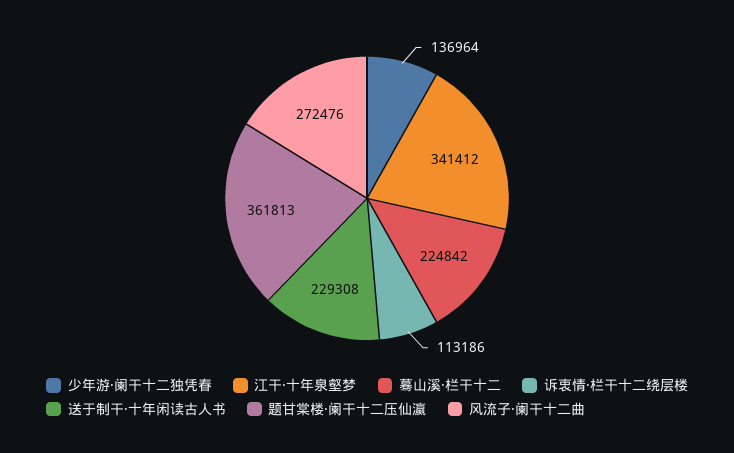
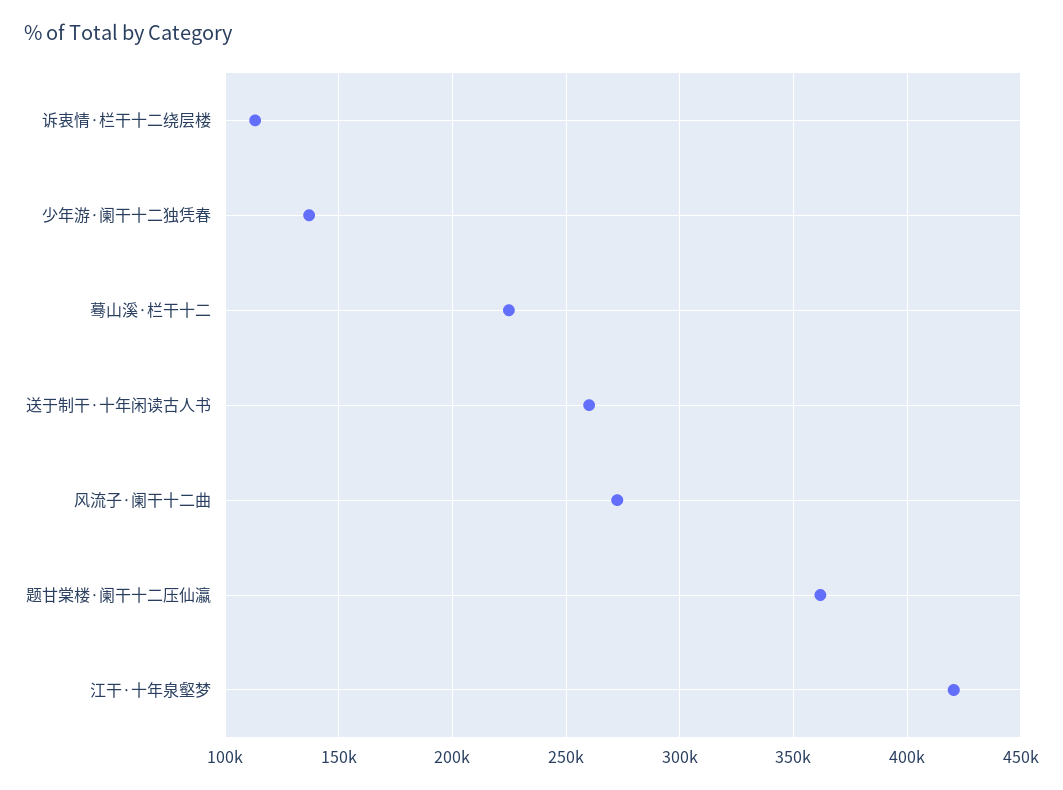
江干·十年泉壑梦: 341412 -> 420000
送于制干·十年闲读古人书: 229308 -> 260000

